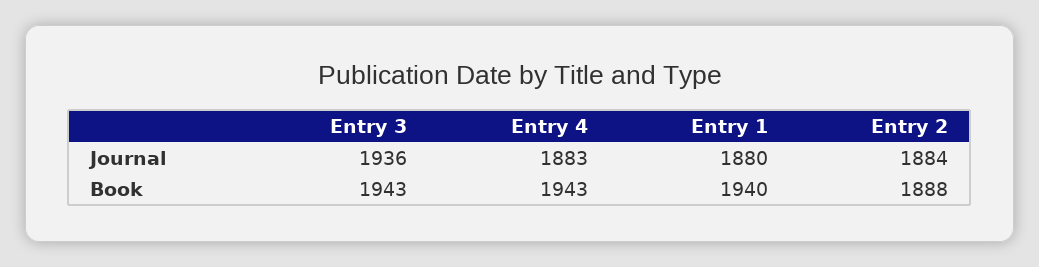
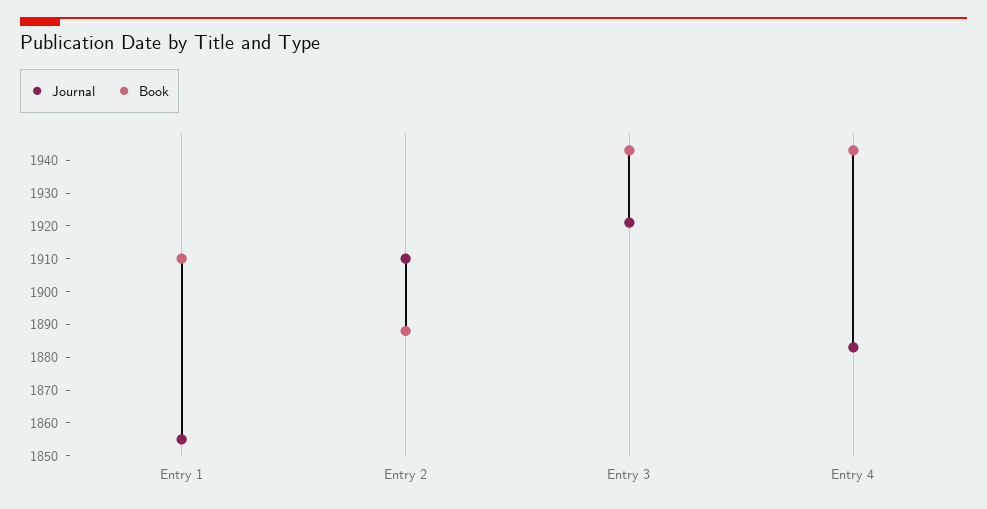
Journal, Entry 3: 1936 -> 1920
Journal, Entry 1: 1880 -> 1855
Journal, Entry 2: 1884 -> 1910
Book, Entry 1: 1940 -> 1910

